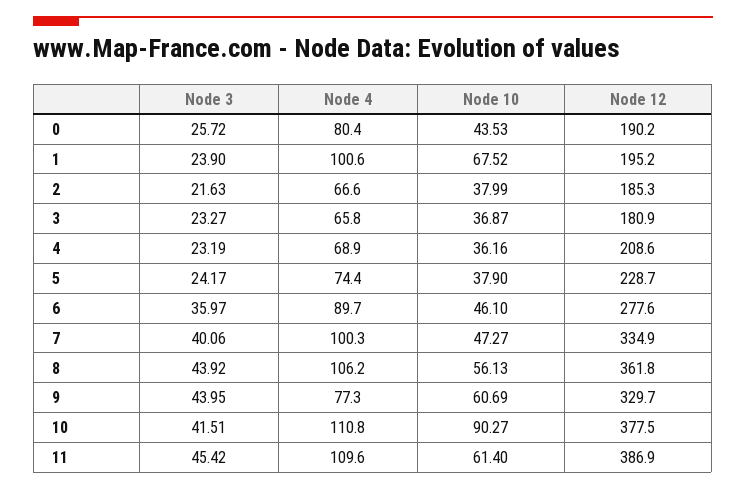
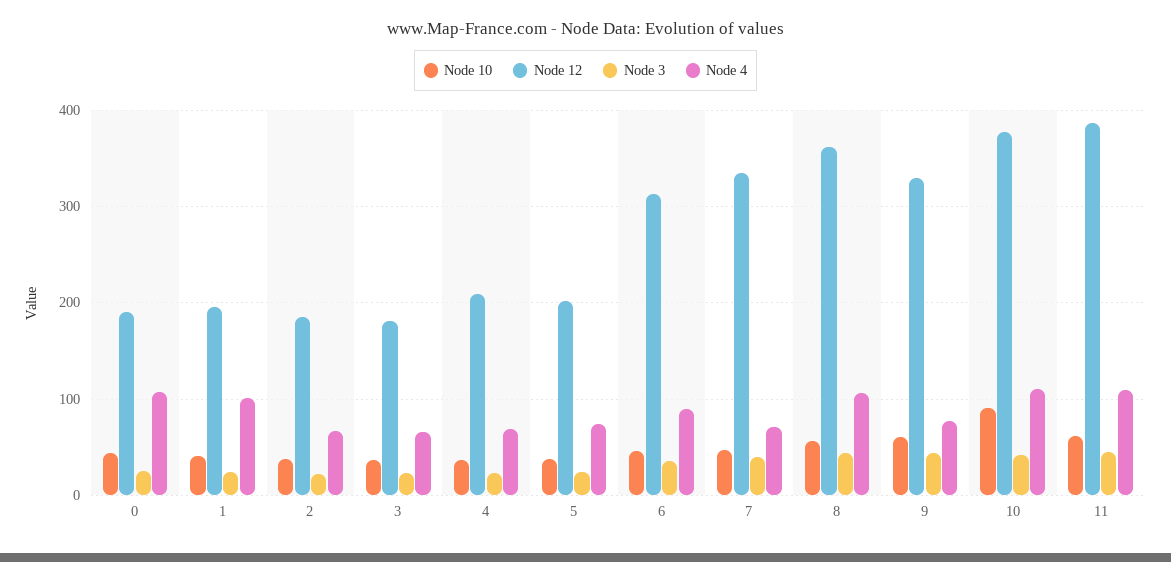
Node 4, 0: 80.4 -> 110
Node 10, 1: 67.52 -> 40
Node 12, 5: 228.7 -> 200
Node 12, 6: 277.6 -> 310
Node 4, 7: 100.3 -> 70

